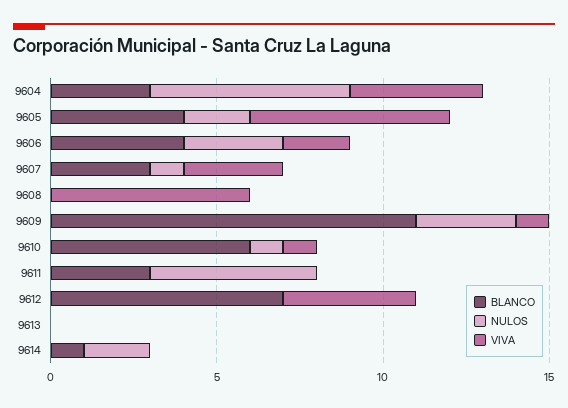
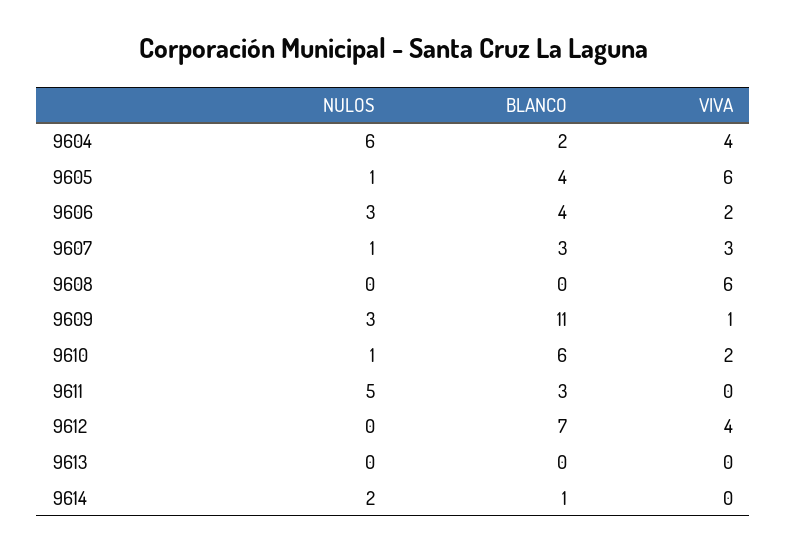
BLANCO, 9604: 3 -> 2
NULOS, 9605: 2 -> 1
VIVA, 9610: 1 -> 2

